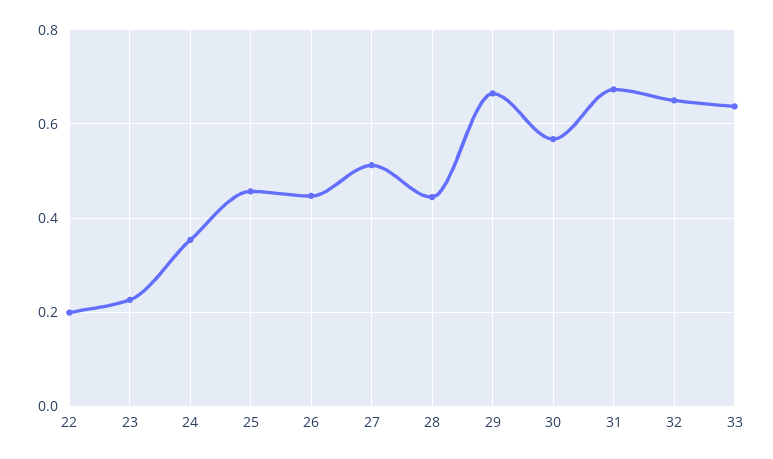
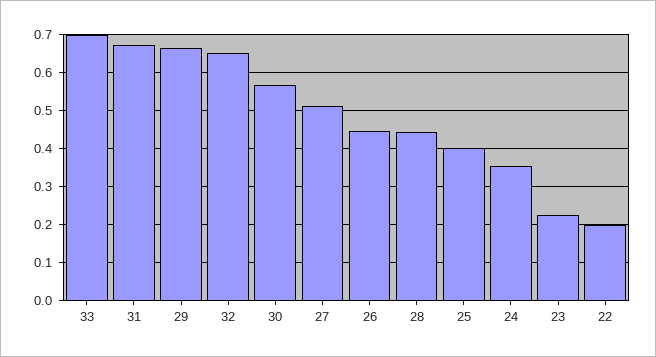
25: 0.46 -> 0.4
33: 0.64 -> 0.7

